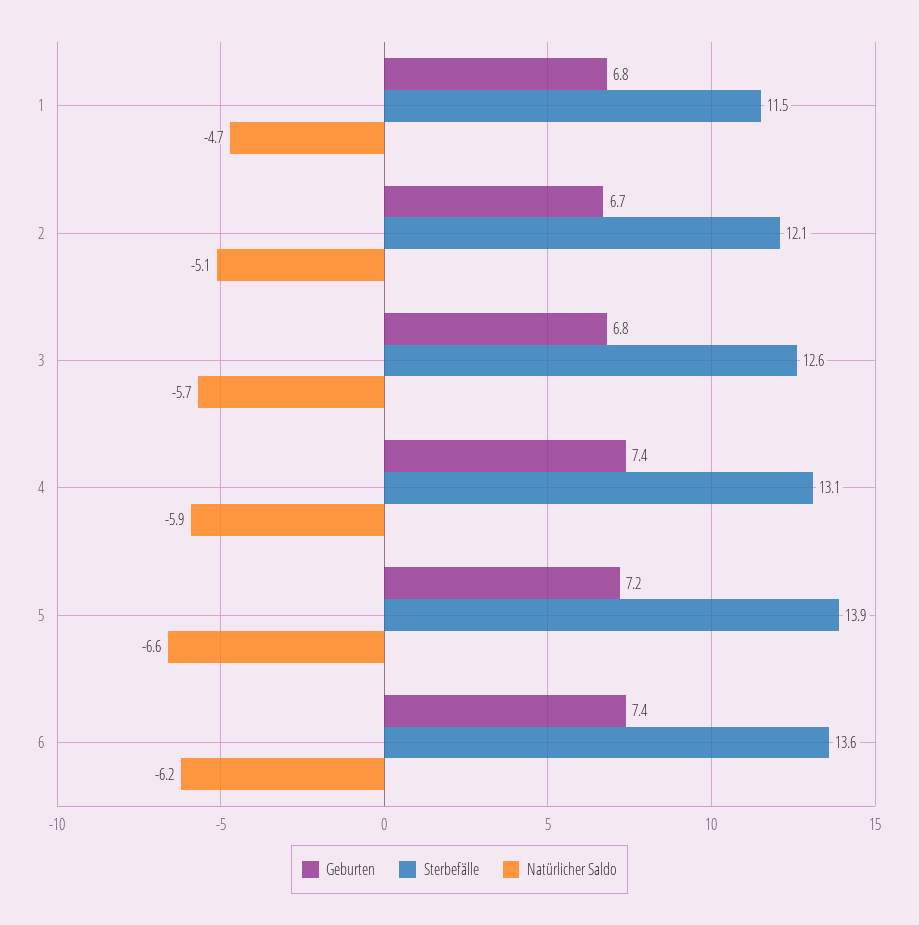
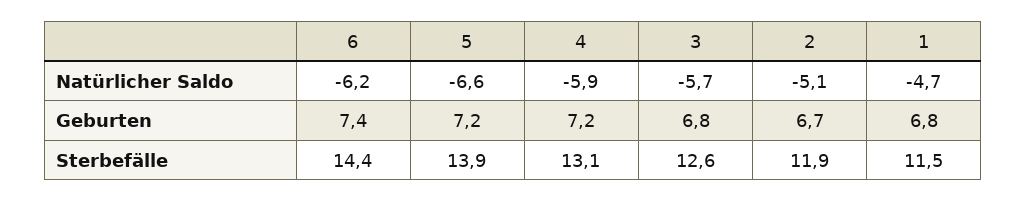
Sterbefälle, 2: 12.1 -> 11.9
Geburten, 4: 7.4 -> 7.2
Sterbefälle, 6: 13.6 -> 14.4

